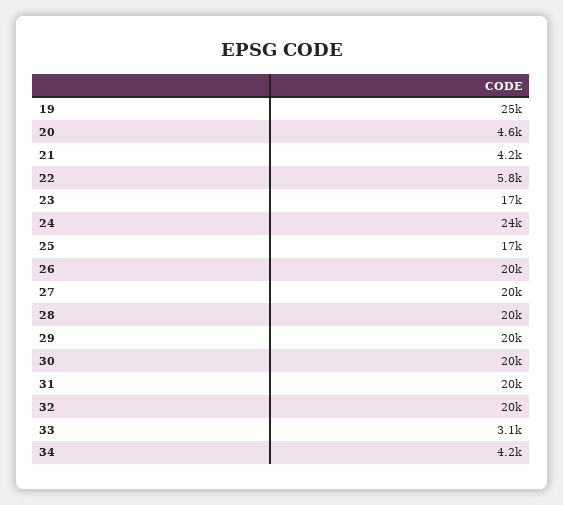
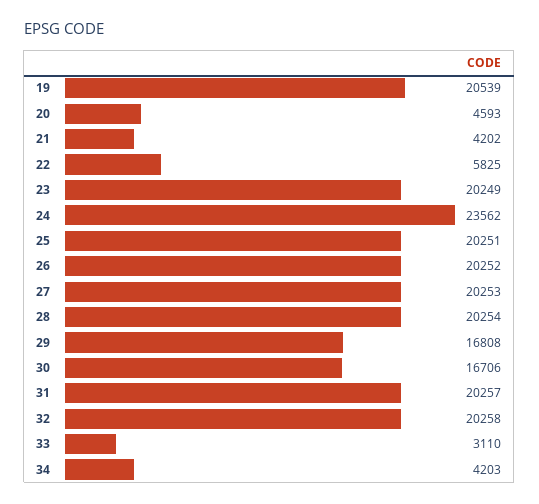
19: 25000 -> 20539
23: 17000 -> 20249
25: 17000 -> 20251
29: 20000 -> 16808
30: 20000 -> 16706

